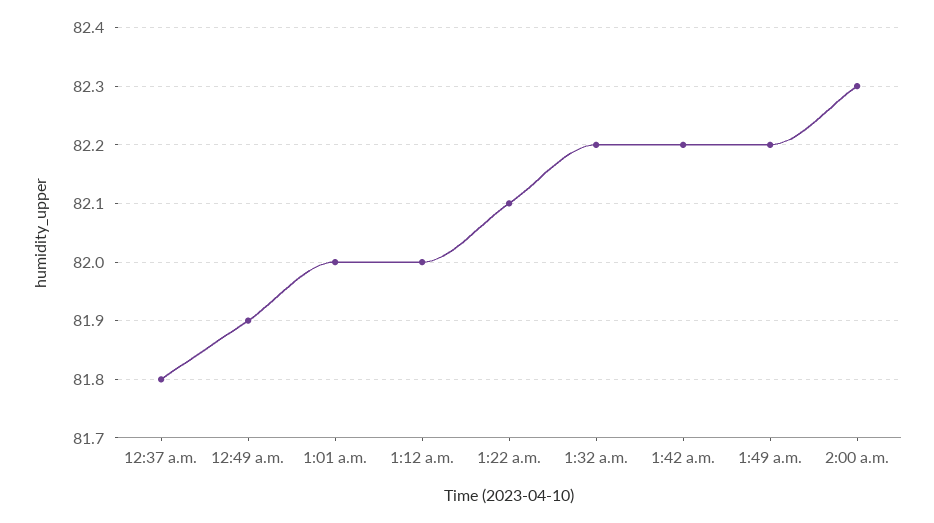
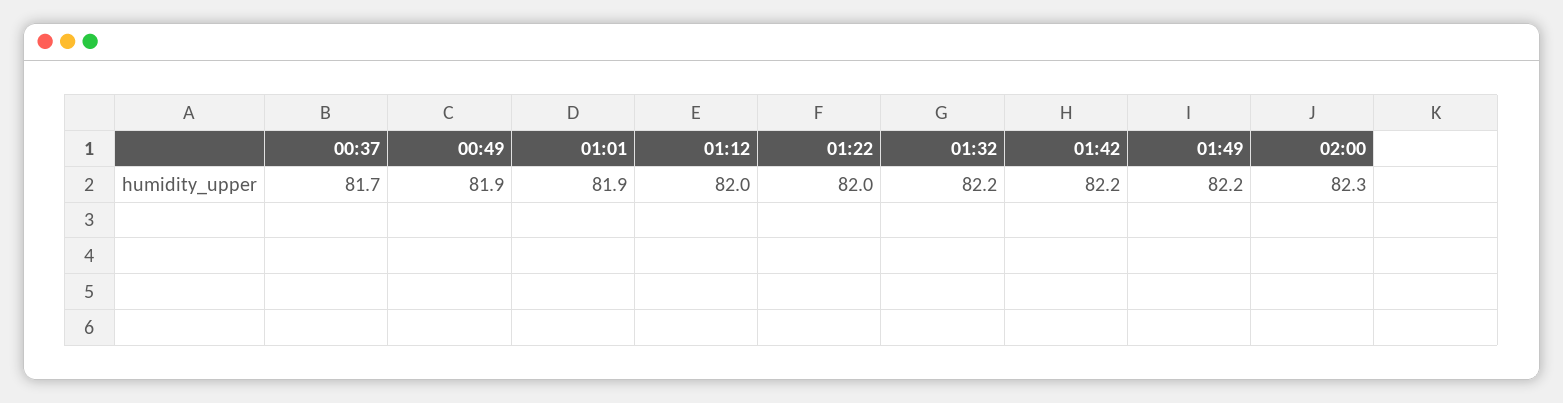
12:37 a.m.: 81.8 -> 81.7
1:01 a.m.: 82 -> 81.9
1:22 a.m.: 82.1 -> 82

